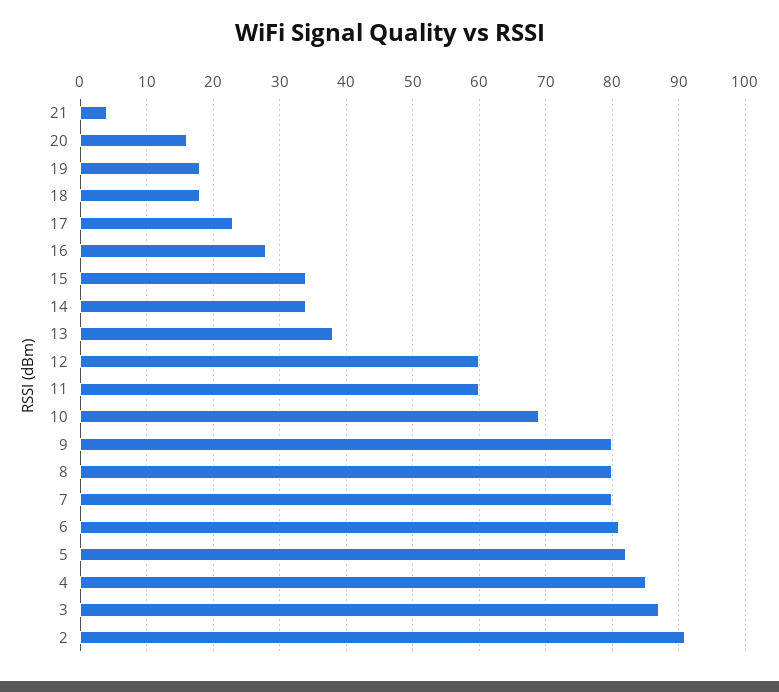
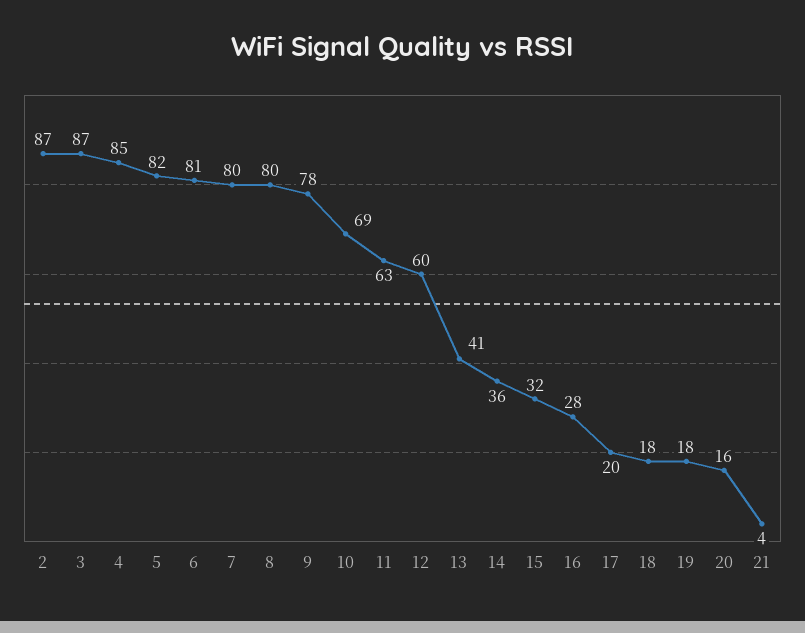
17: 23 -> 20
15: 34 -> 32
14: 34 -> 36
13: 38 -> 41
11: 60 -> 63
9: 80 -> 78
2: 91 -> 87

